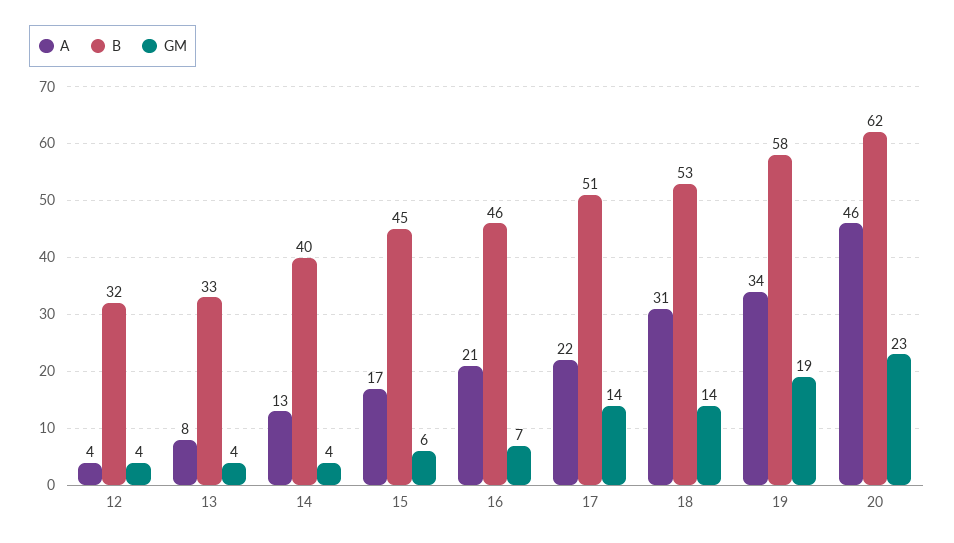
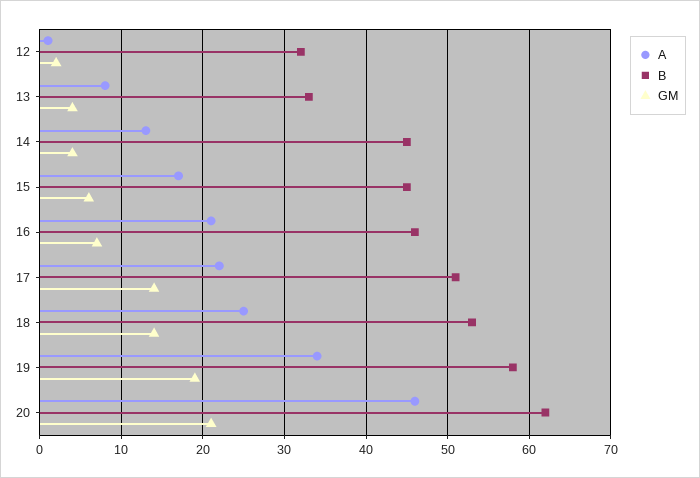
A, 12: 4 -> 1
GM, 12: 4 -> 2
B, 14: 40 -> 45
A, 18: 31 -> 25
GM, 20: 23 -> 21

